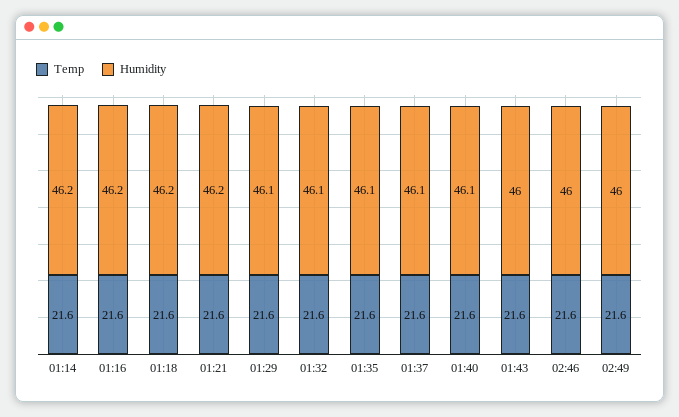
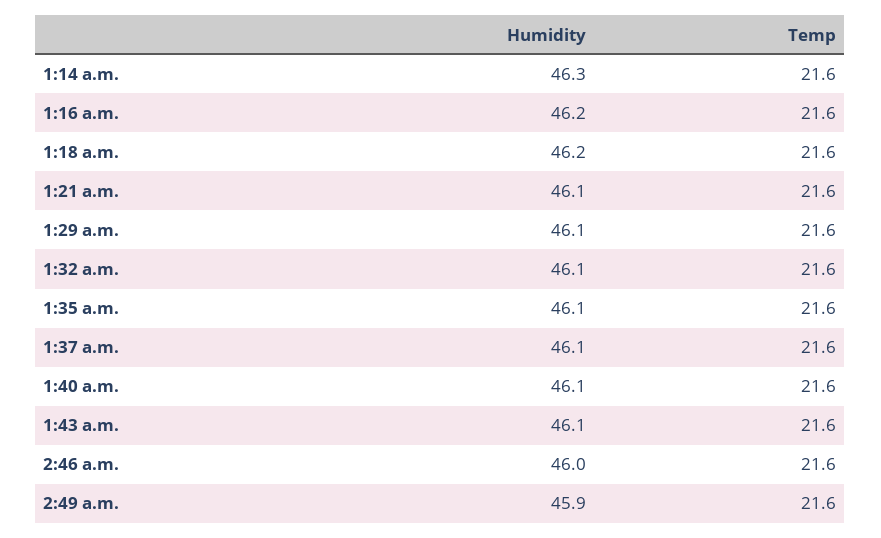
Humidity, 01:14: 46.2 -> 46.3
Humidity, 01:21: 46.2 -> 46.1
Humidity, 01:43: 46 -> 46.1
Humidity, 02:49: 46 -> 45.9

